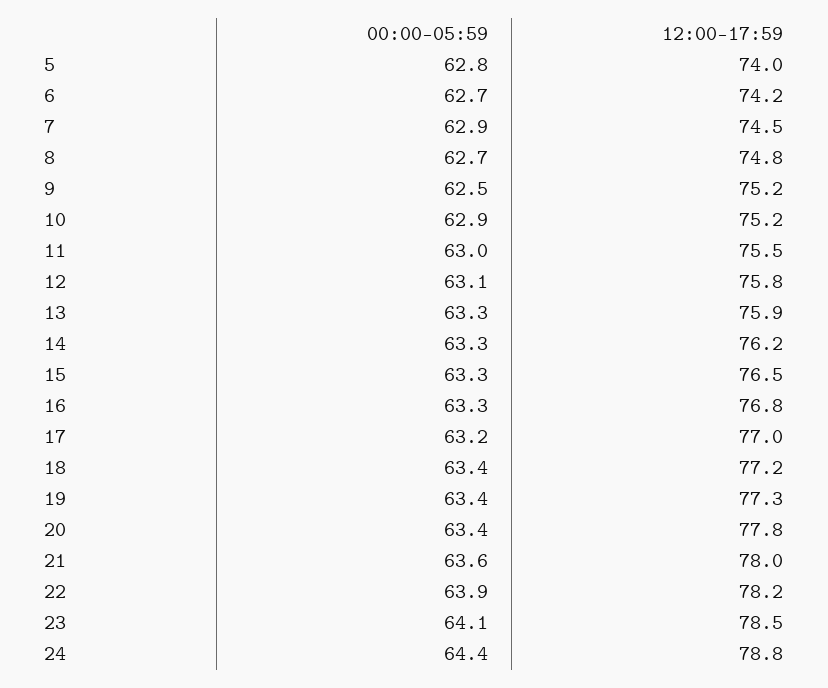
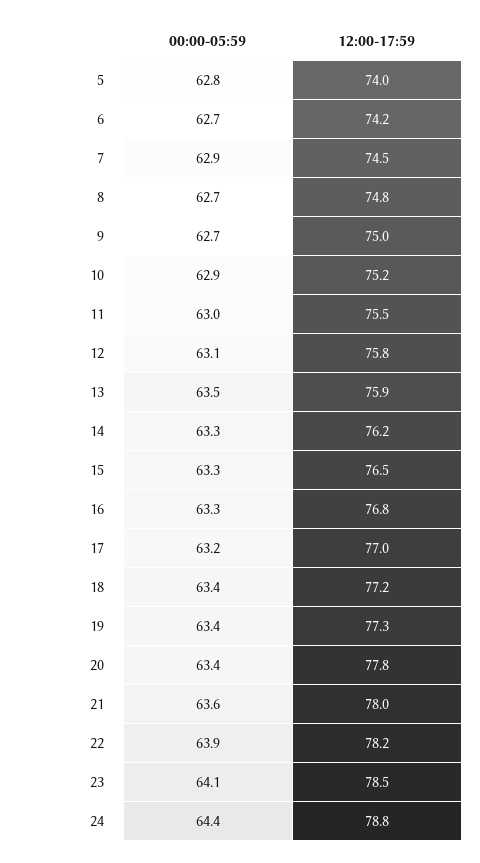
00:00-05:59, 9: 62.5 -> 62.7
12:00-17:59, 9: 75.2 -> 75
00:00-05:59, 13: 63.3 -> 63.5

